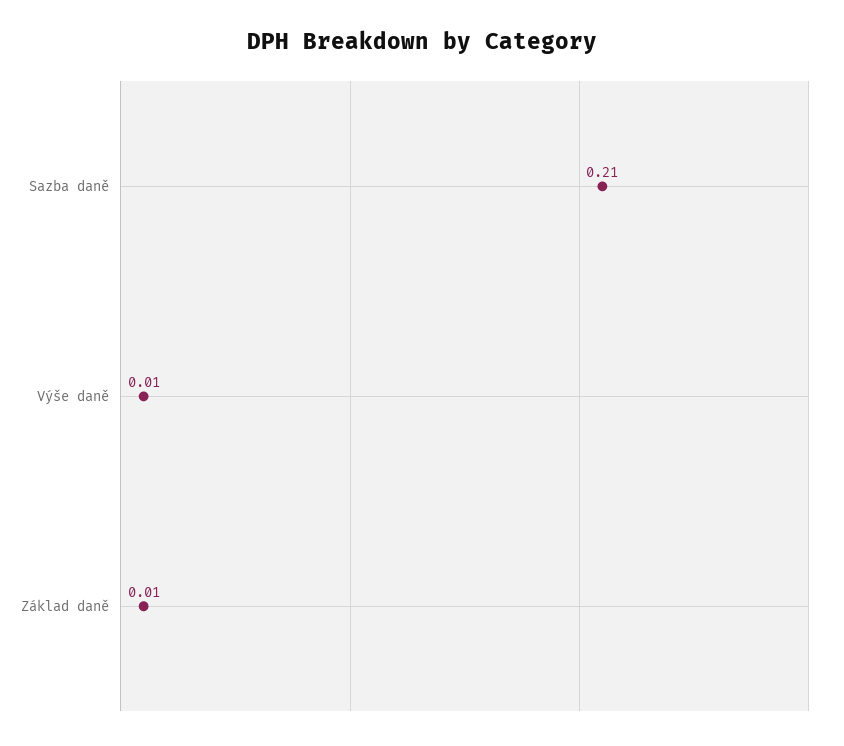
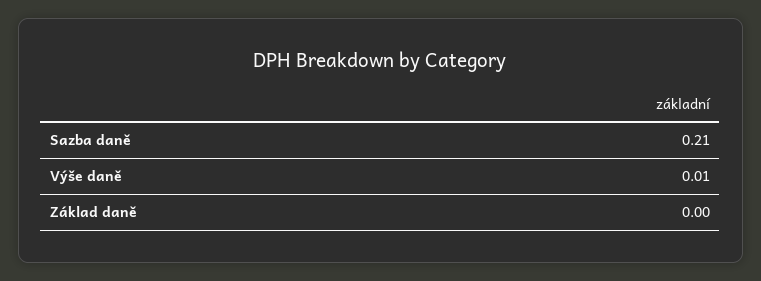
Základ daně: 0.01 -> 0

